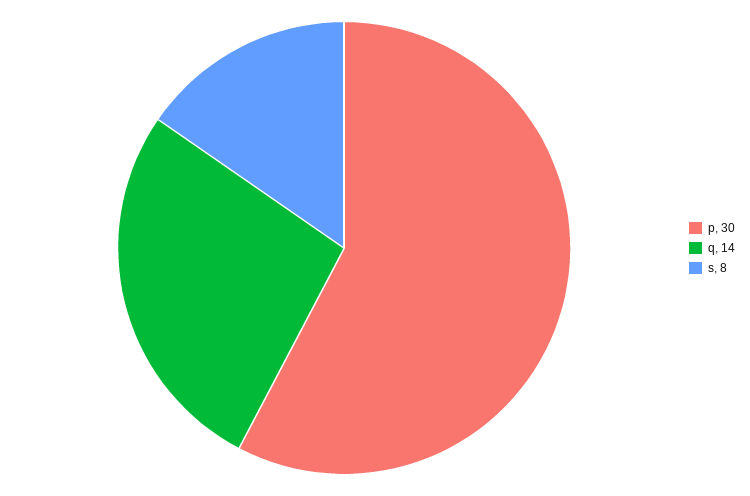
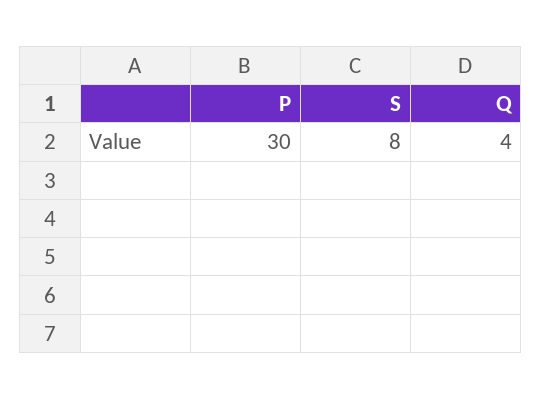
q: 14 -> 4

